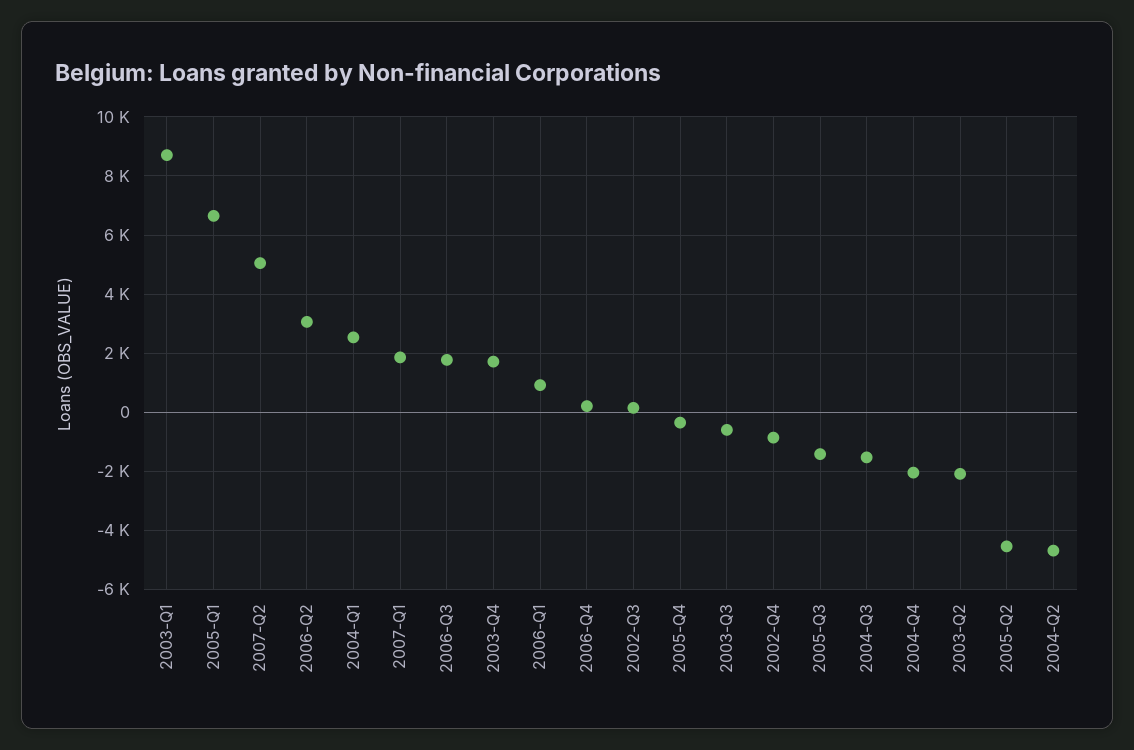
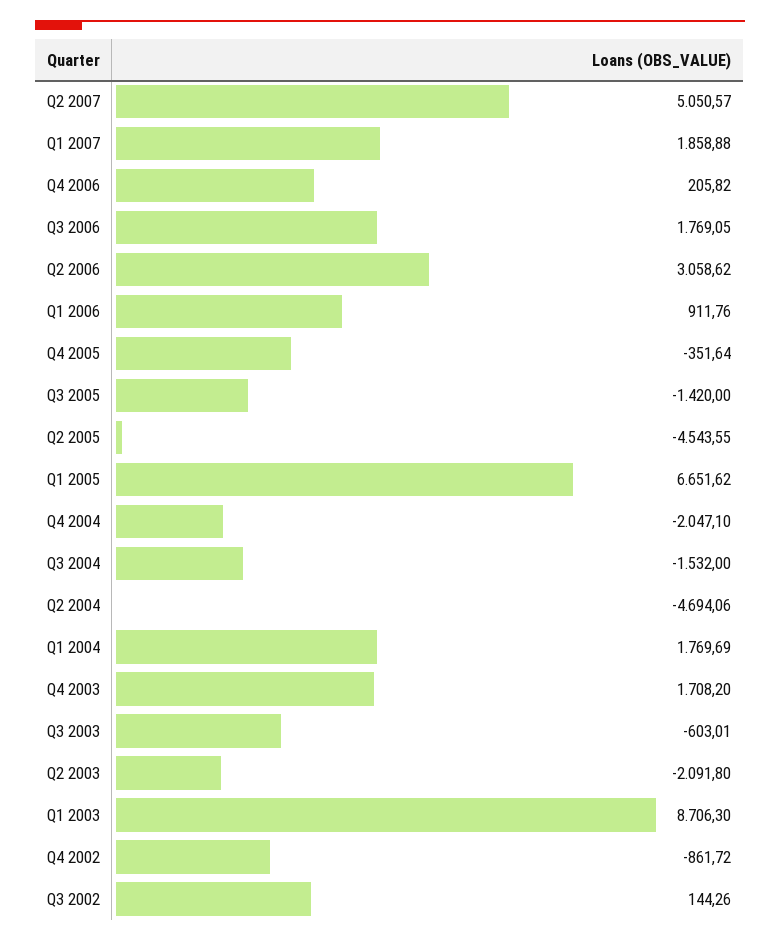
2004-Q1: 2500 -> 1769.69

